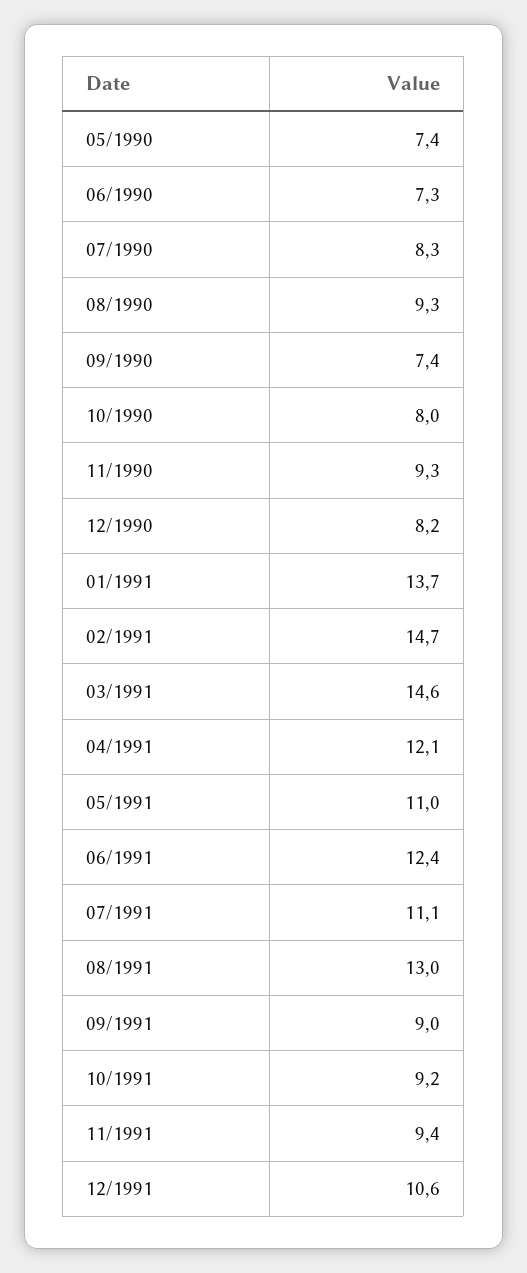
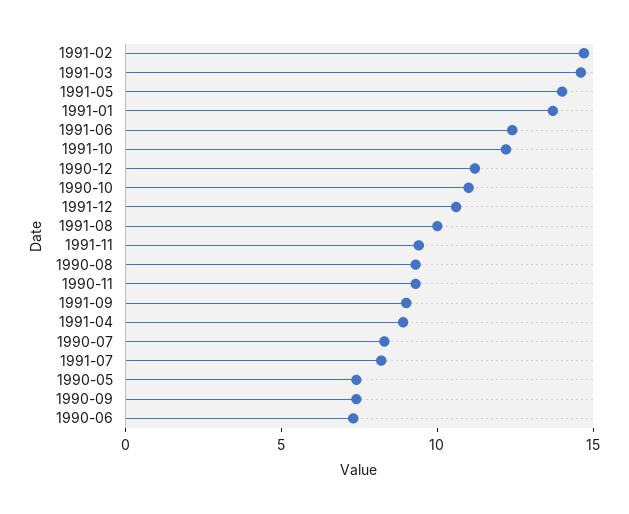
10/1990: 8 -> 11
12/1990: 8.2 -> 11
04/1991: 12.1 -> 9
05/1991: 11 -> 14
07/1991: 11.1 -> 8
08/1991: 13 -> 10
10/1991: 9.2 -> 12

